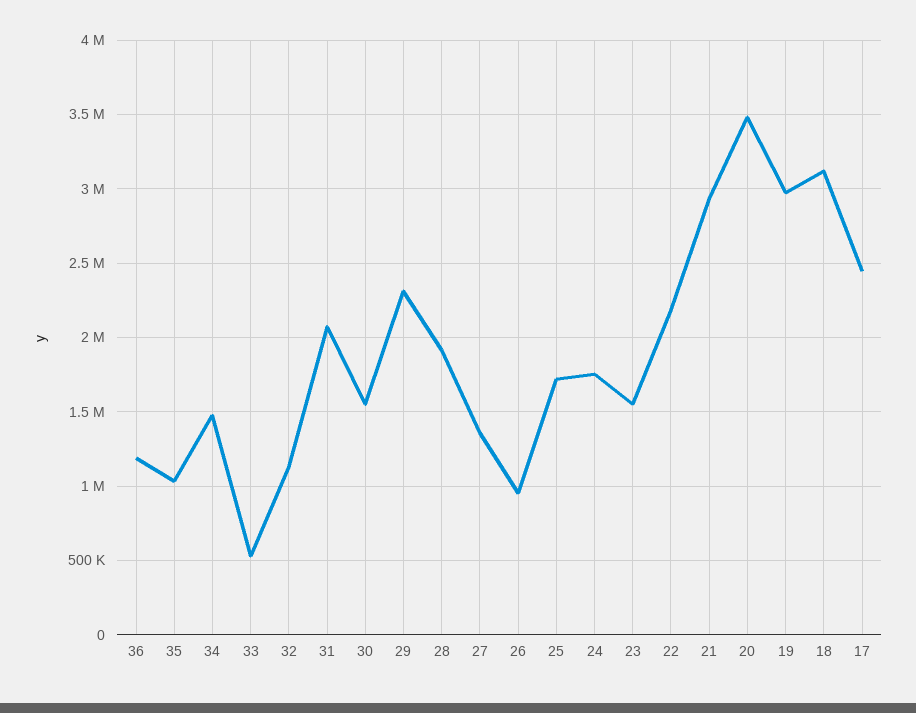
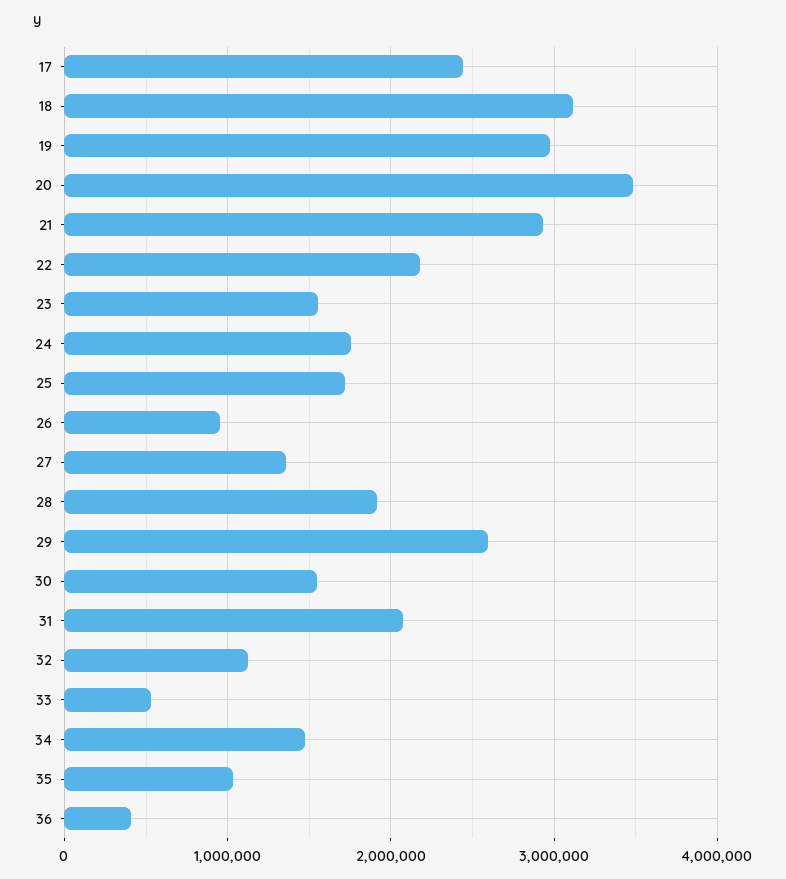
36: 1200000 -> 400000
29: 2300000 -> 2600000

